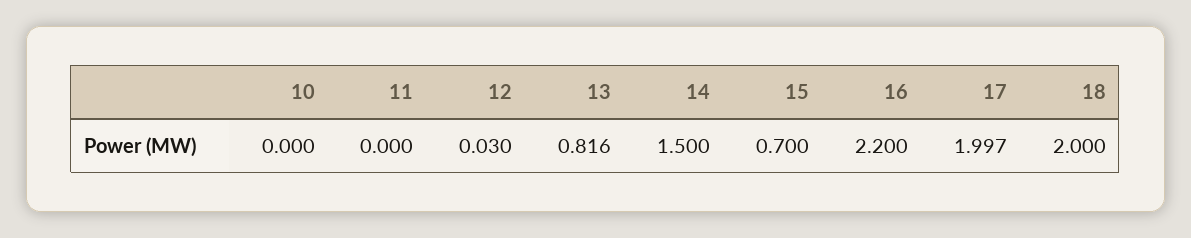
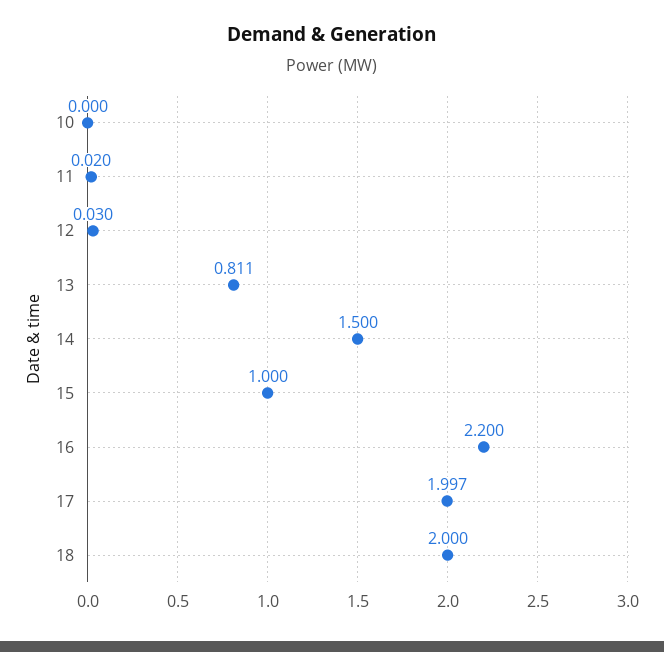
11: 0 -> 0.02
13: 0.816 -> 0.811
15: 0.7 -> 1

